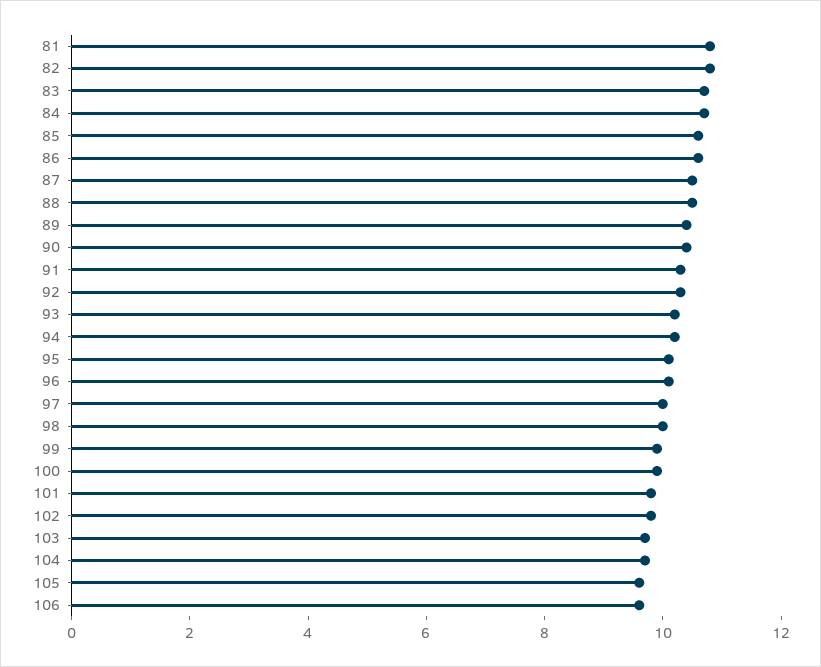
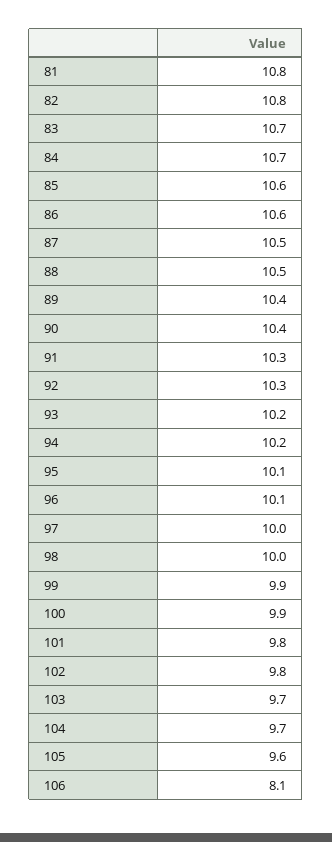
106: 9.5 -> 8.1

